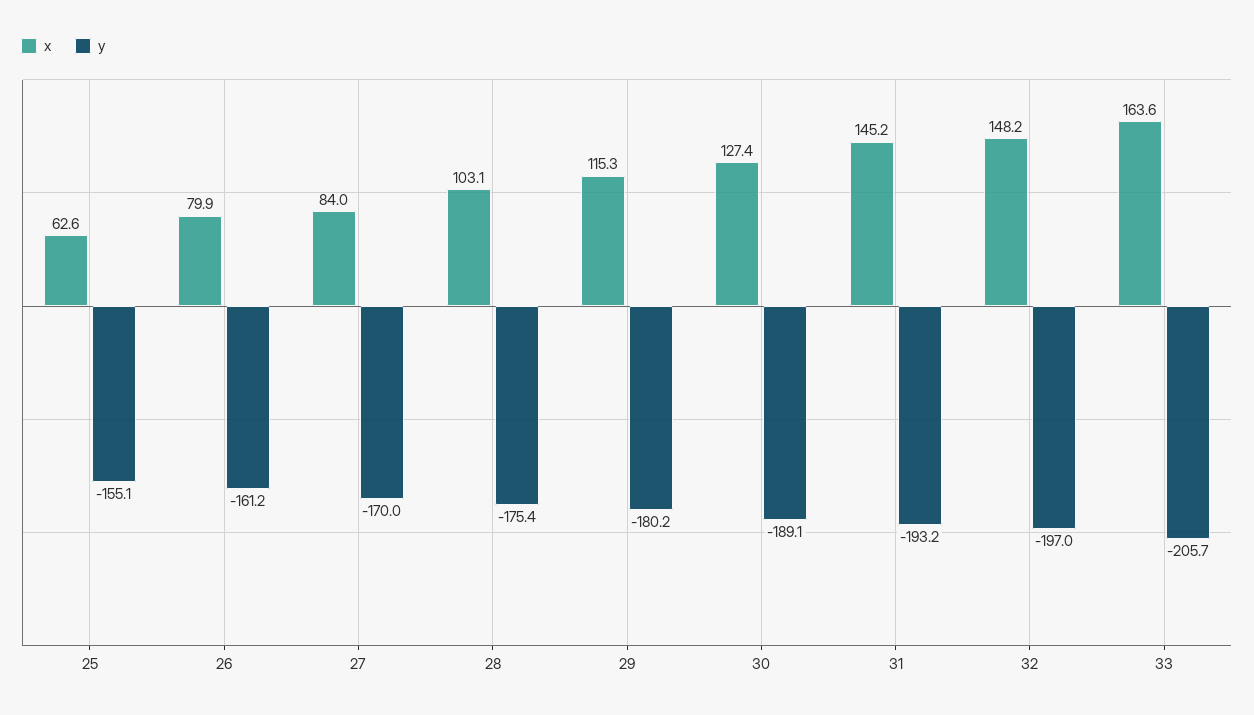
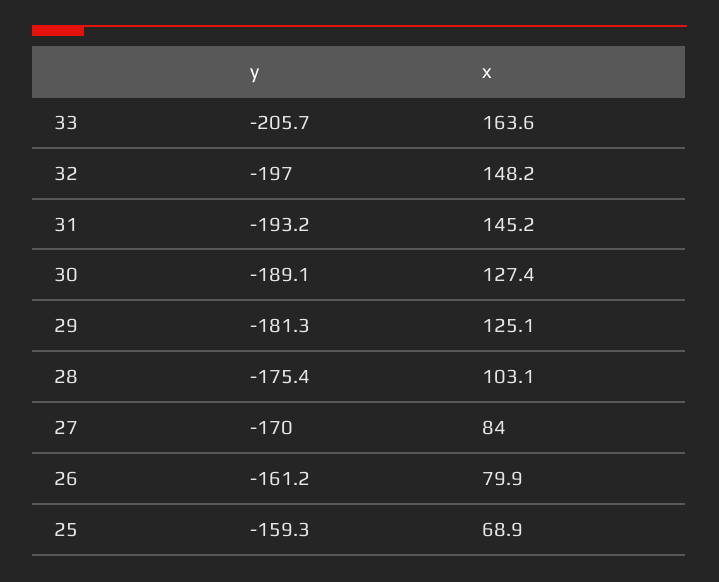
x, 25: 62.6 -> 68.9
y, 25: -155.1 -> -159.3
x, 29: 115.3 -> 125.1
y, 29: -180.2 -> -181.3

